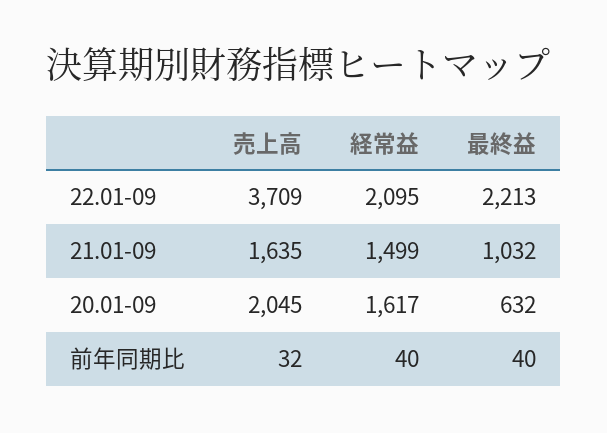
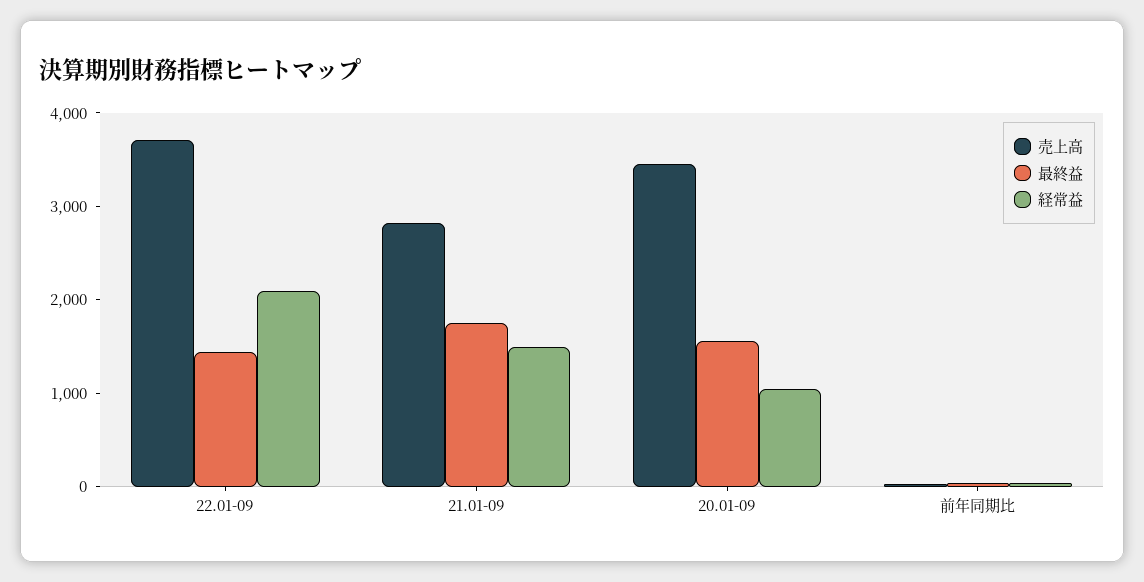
最終益, 22.01-09: 2213 -> 1400
売上高, 21.01-09: 1635 -> 2800
最終益, 21.01-09: 1032 -> 1800
売上高, 20.01-09: 2045 -> 3400
経常益, 20.01-09: 1617 -> 1000
最終益, 20.01-09: 632 -> 1600

